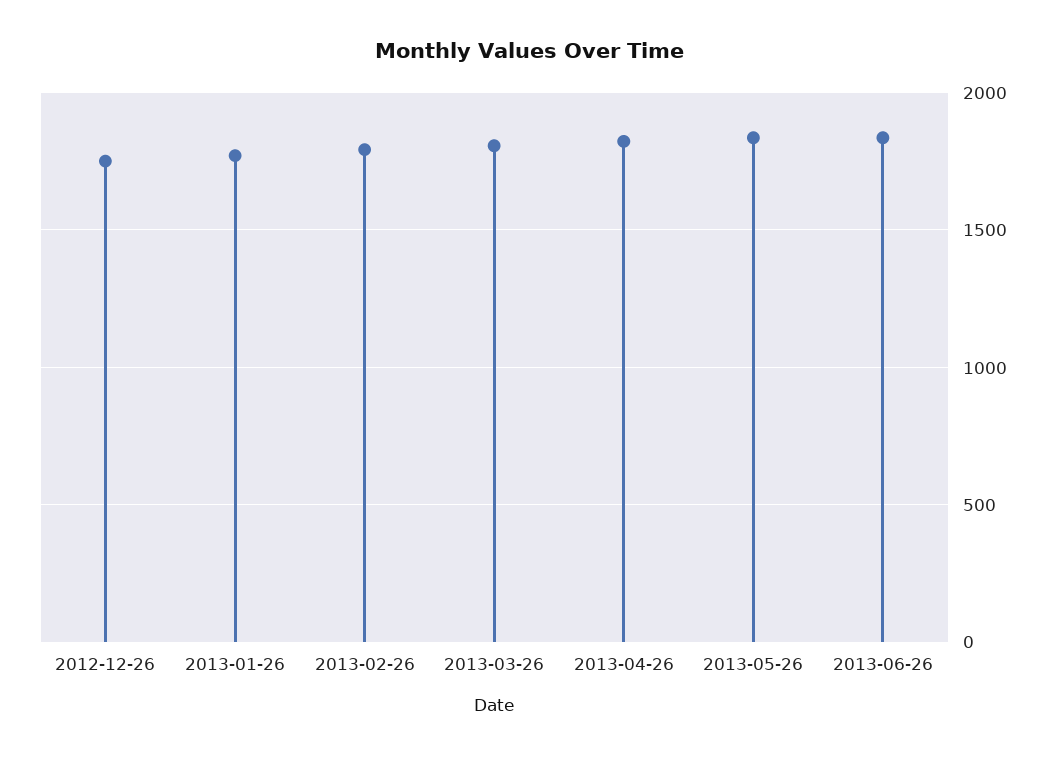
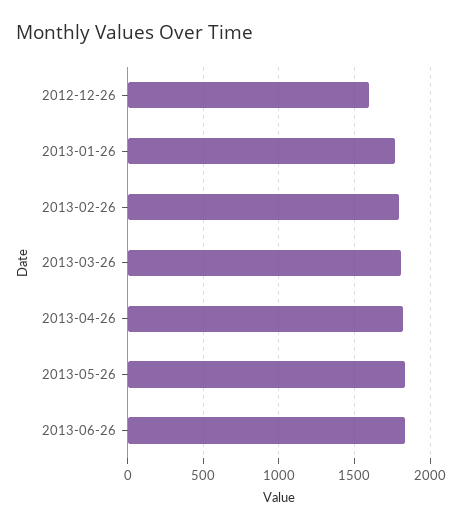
2012-12-26: 1750 -> 1600

